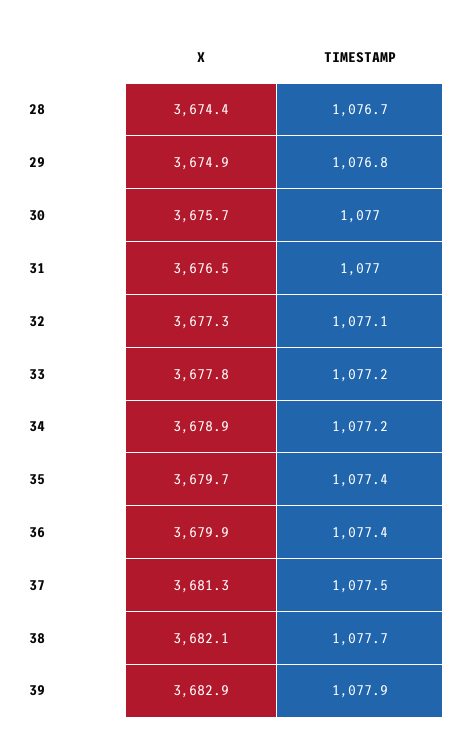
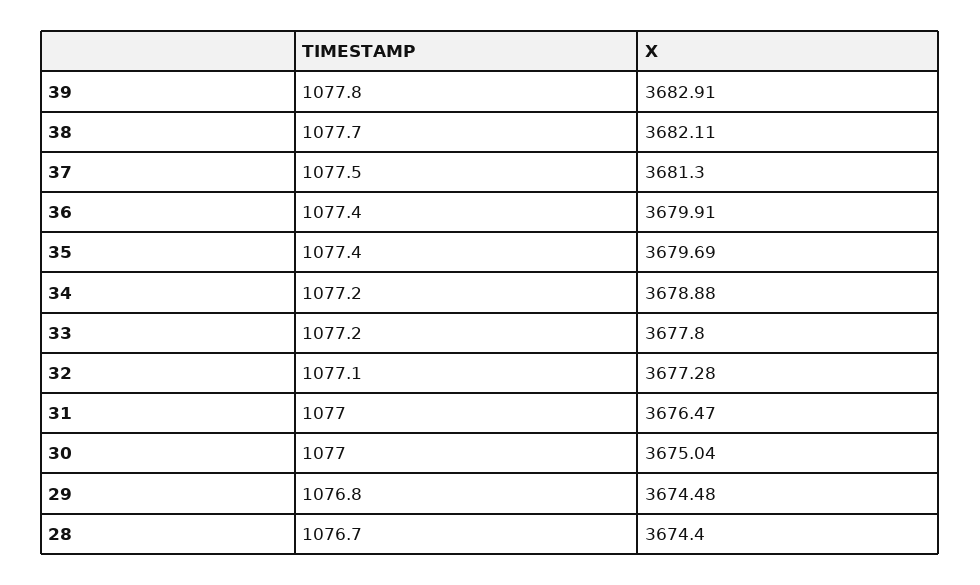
X, 29: 3674.9 -> 3674.48
X, 30: 3675.7 -> 3675.04
TIMESTAMP, 39: 1077.9 -> 1077.8

